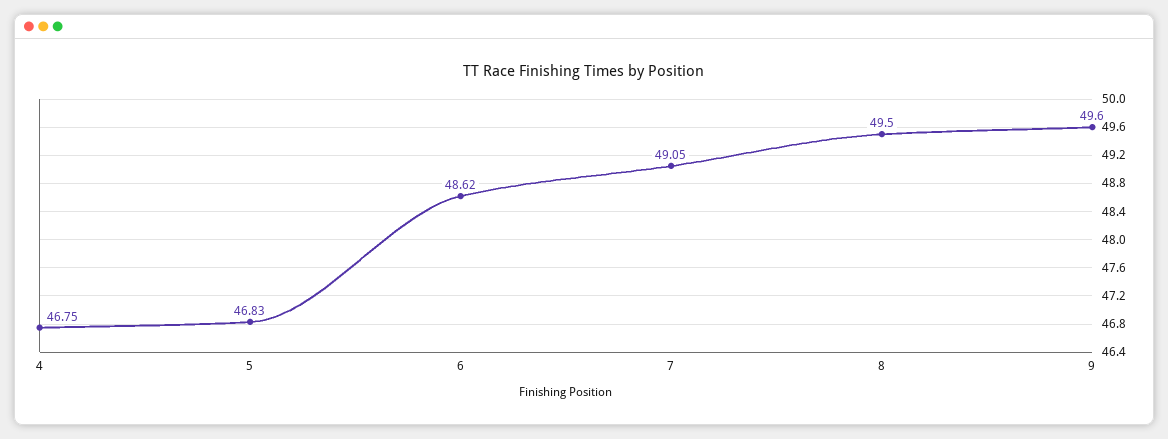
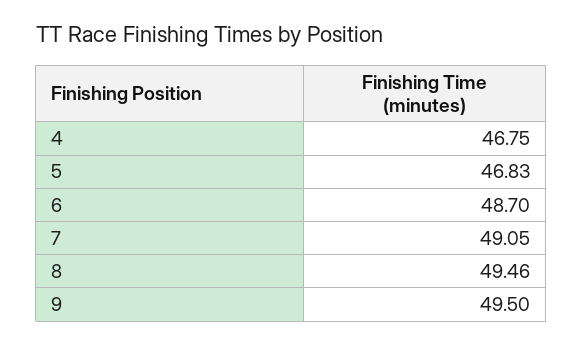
6: 48.62 -> 48.7
8: 49.5 -> 49.46
9: 49.6 -> 49.5

